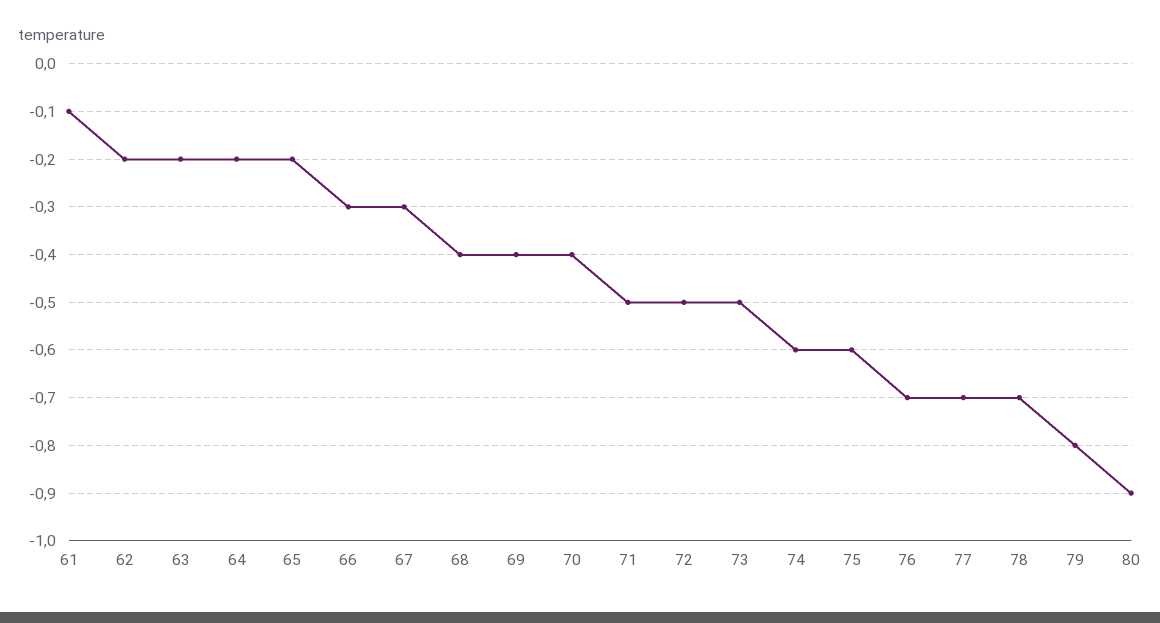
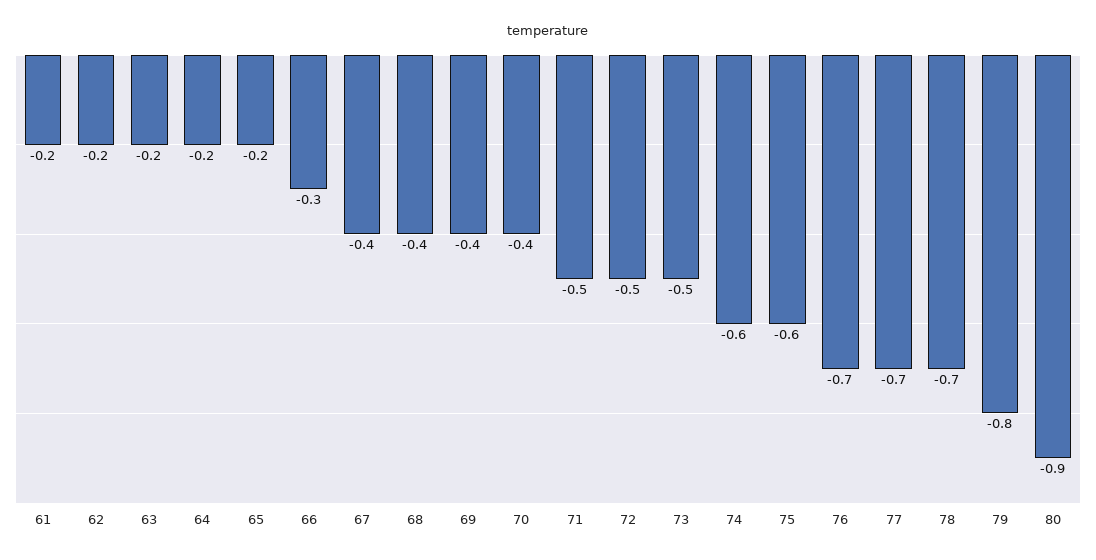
61: -0.1 -> -0.2
67: -0.3 -> -0.4

